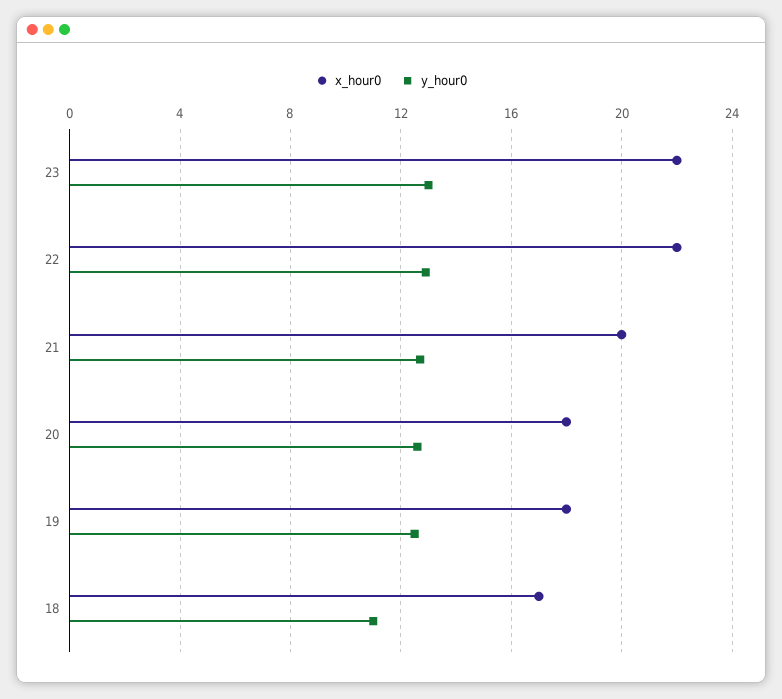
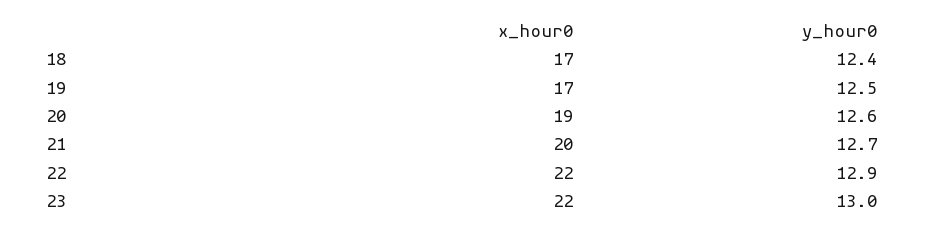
x_hour0, 20: 18 -> 19
x_hour0, 19: 18 -> 17
y_hour0, 18: 11 -> 12.4

